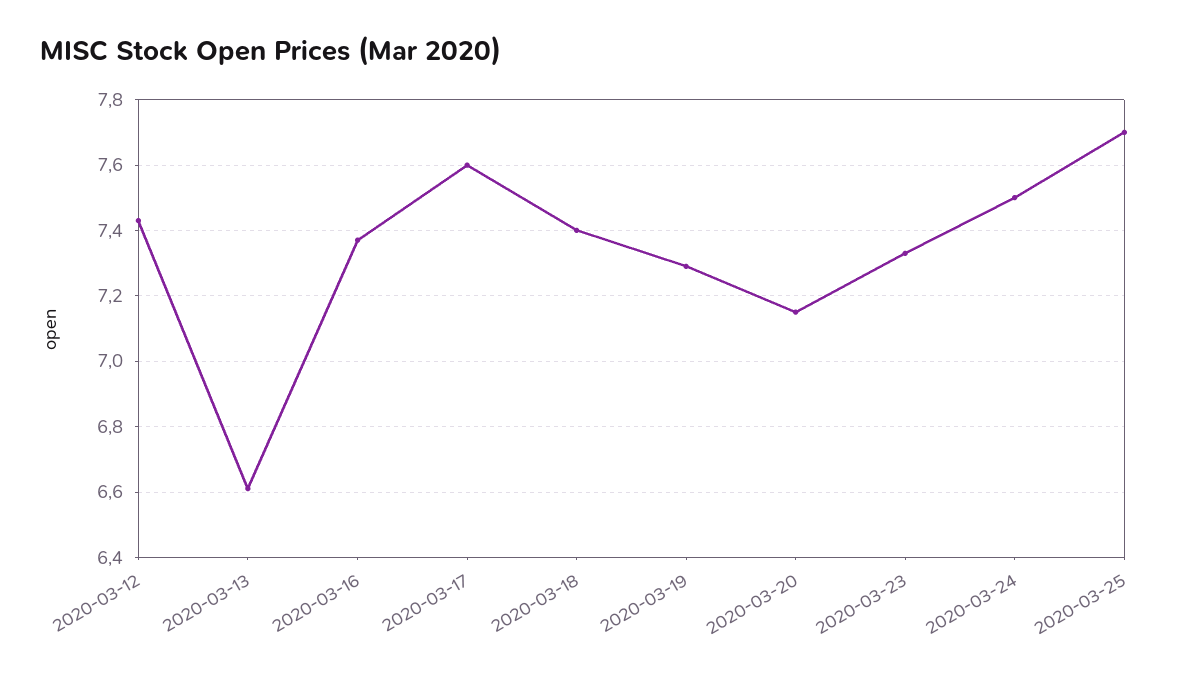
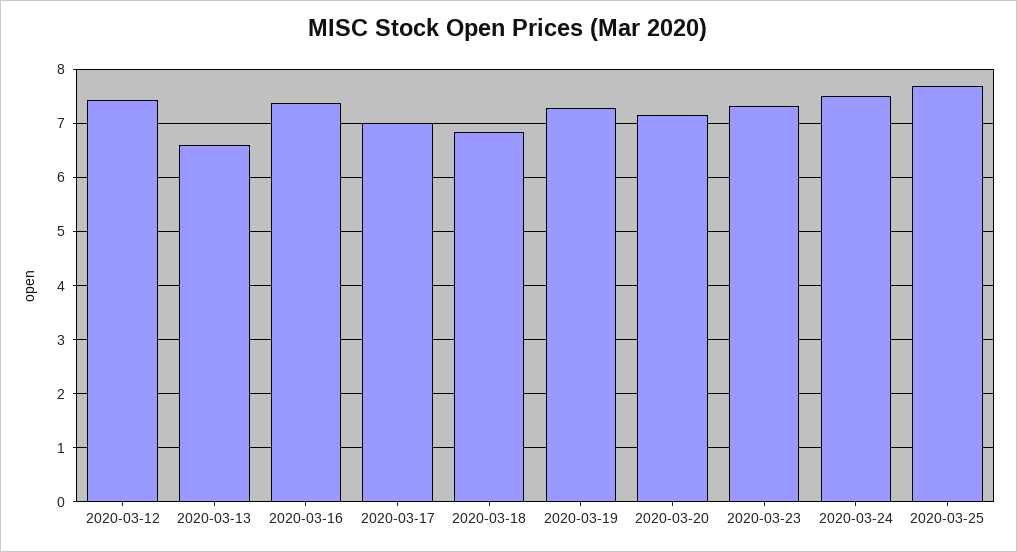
2020-03-17: 7.6 -> 7
2020-03-18: 7.4 -> 6.8

